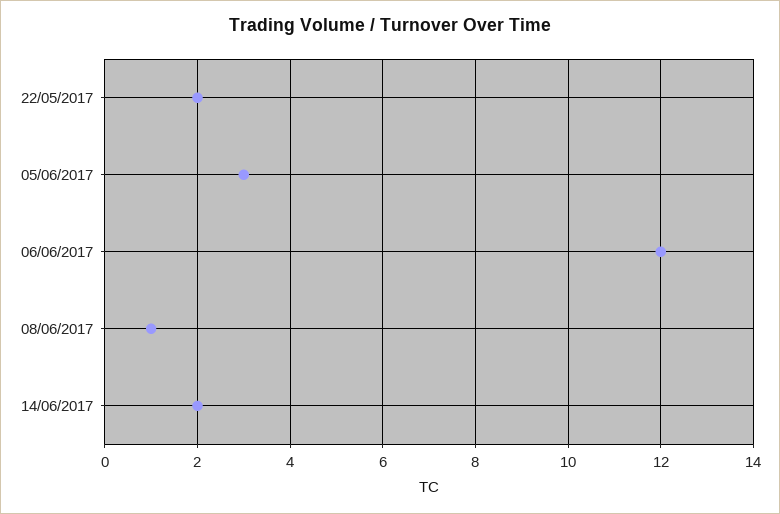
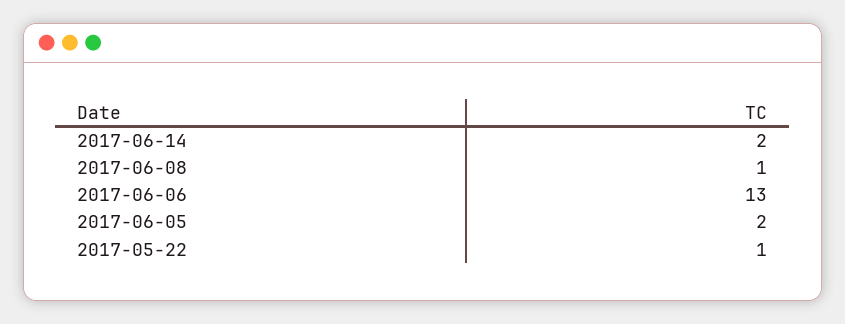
22/05/2017: 2 -> 1
05/06/2017: 3 -> 2
06/06/2017: 12 -> 13

